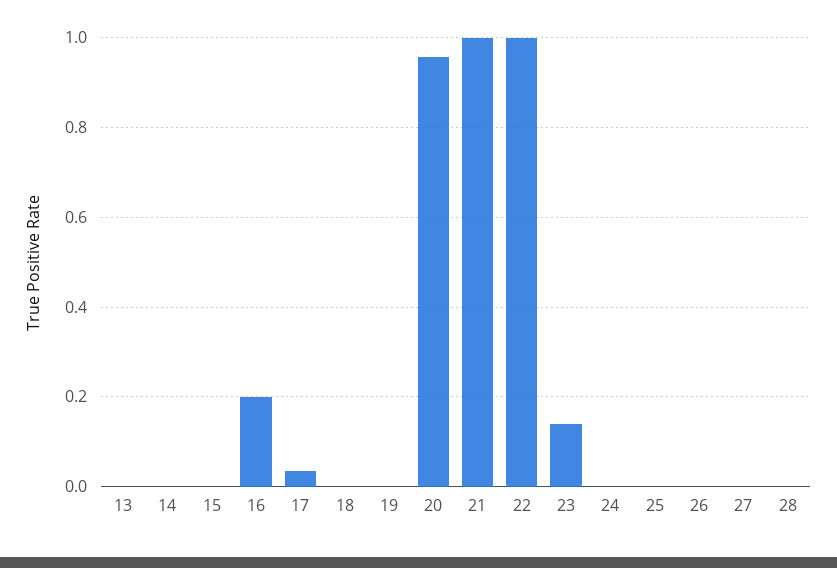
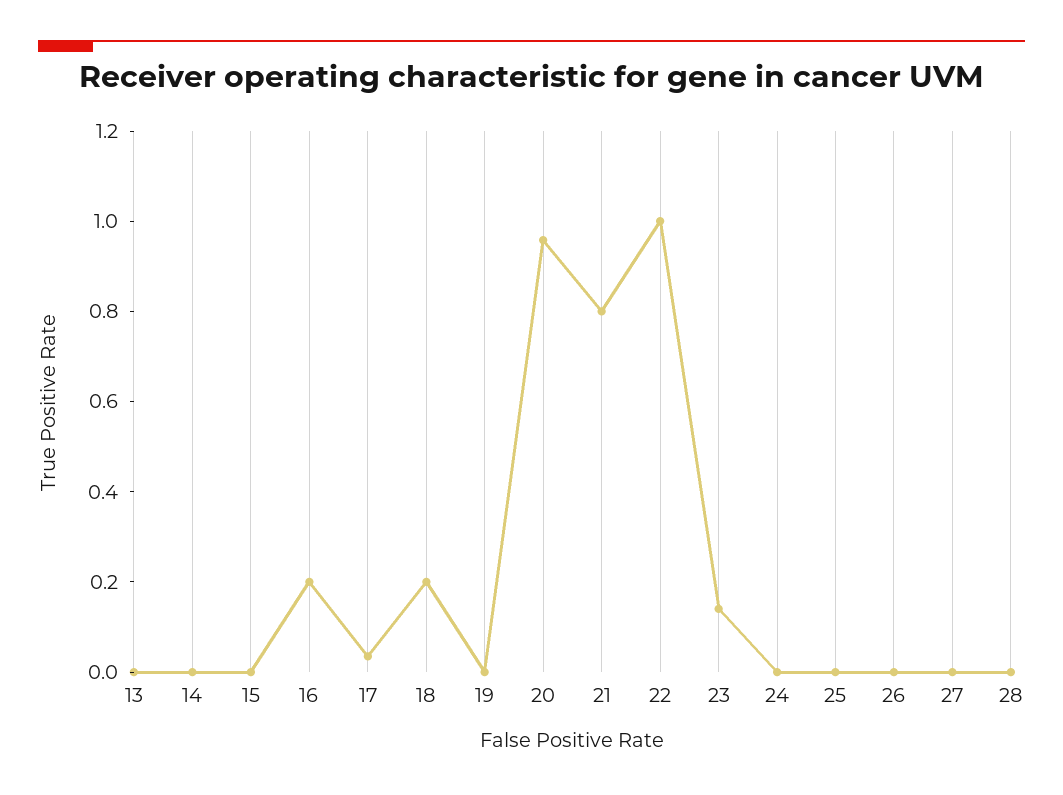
18: 0 -> 0.2
21: 1 -> 0.8

